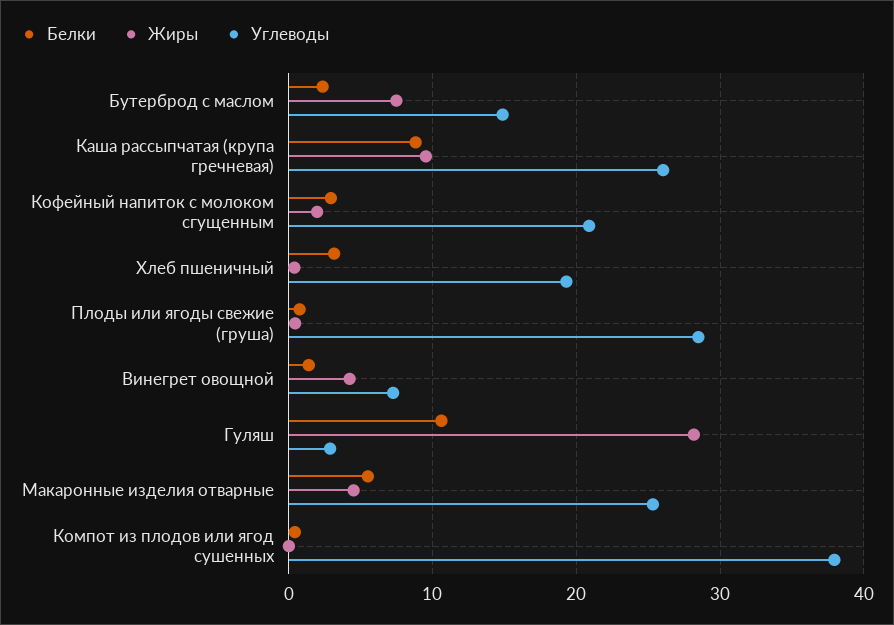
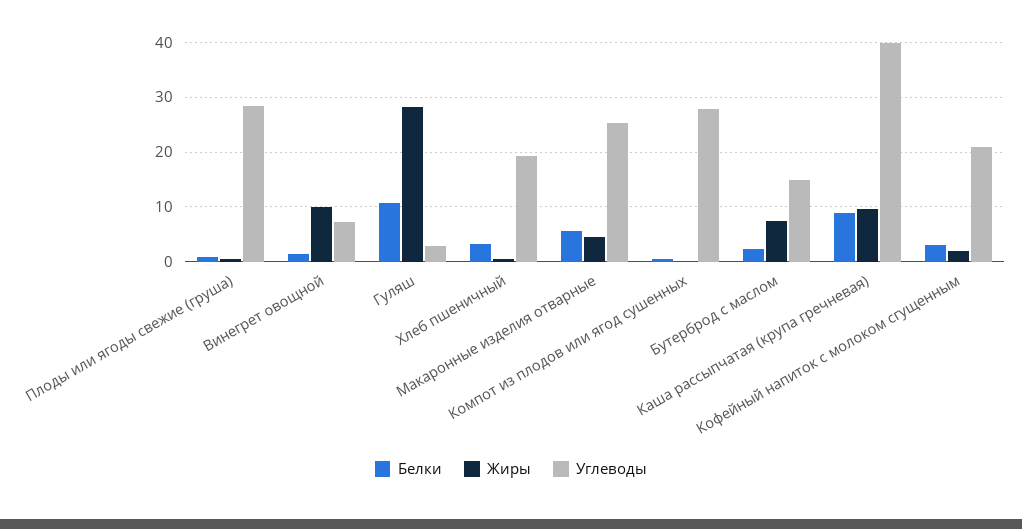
Углеводы, Каша рассыпчатая (крупа гречневая): 26 -> 40
Жиры, Винегрет овощной: 4 -> 10
Углеводы, Компот из плодов или ягод сушенных: 38 -> 28

